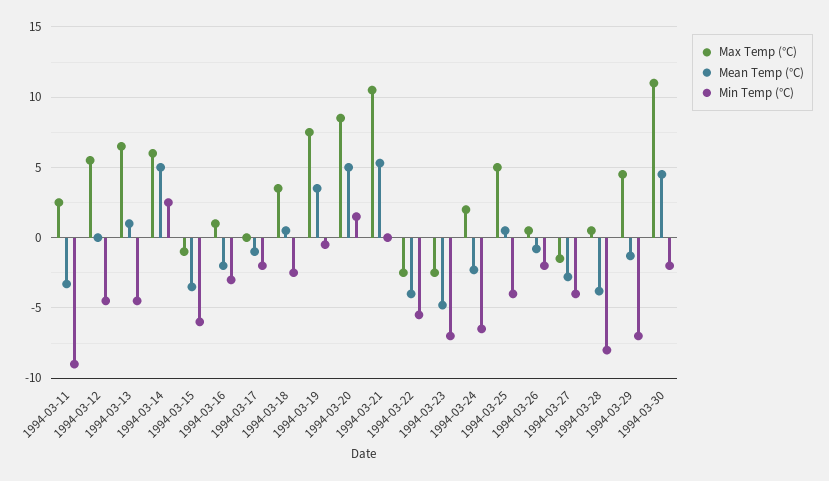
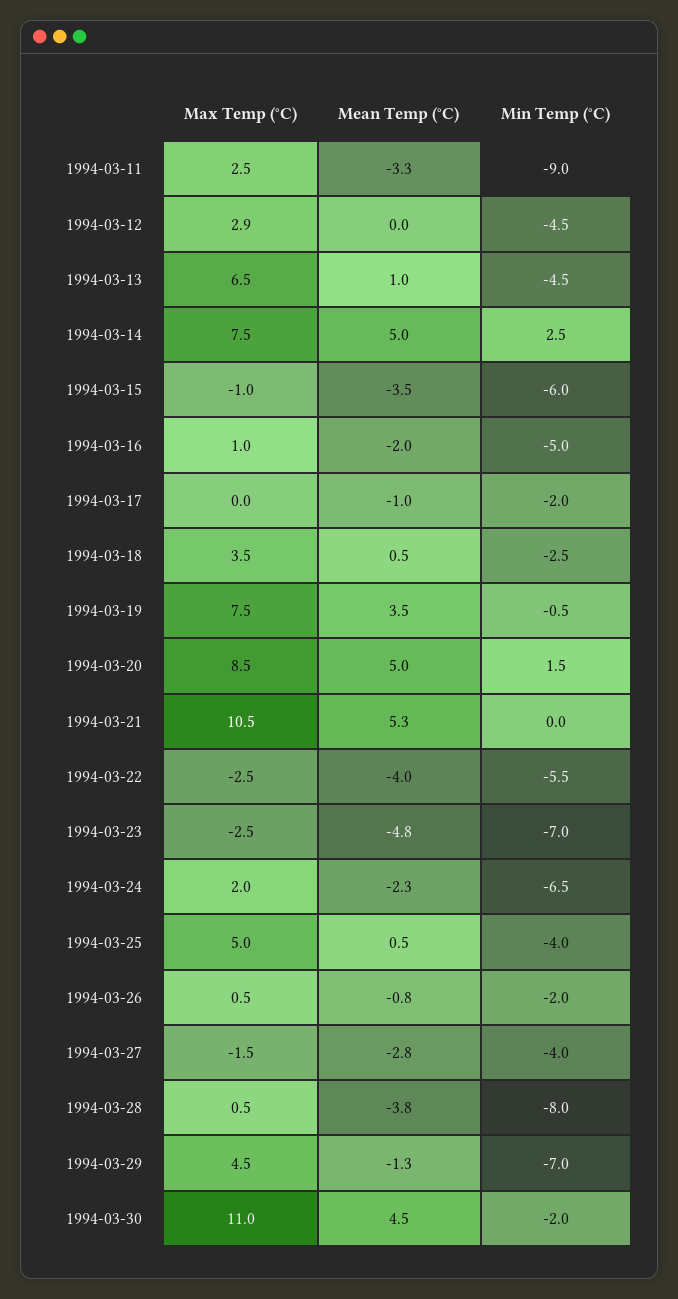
Max Temp (°C), 1994-03-12: 5.5 -> 2.9
Max Temp (°C), 1994-03-14: 6 -> 7.5
Min Temp (°C), 1994-03-16: -3 -> -5

